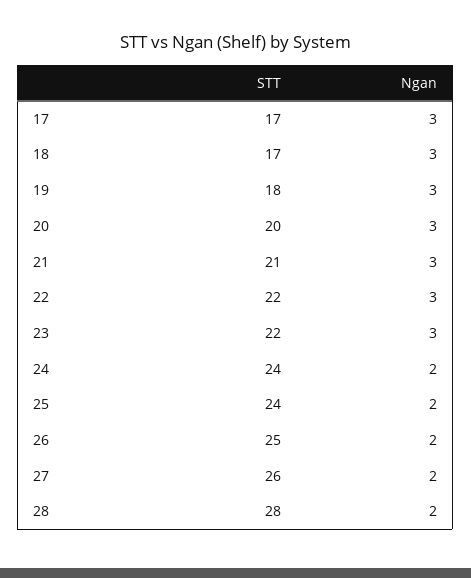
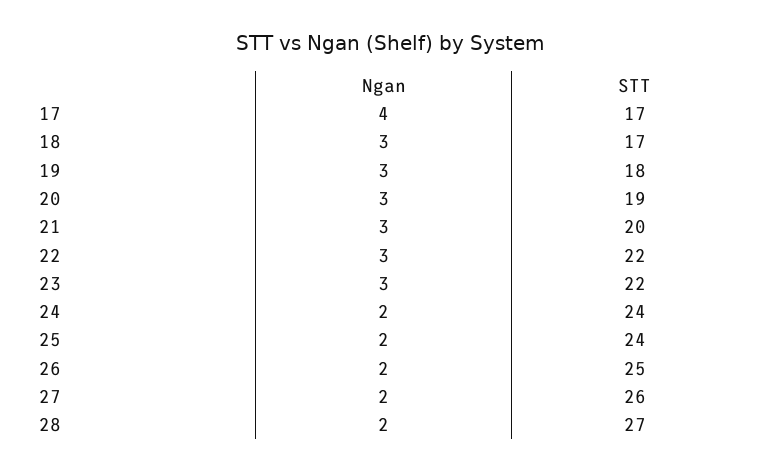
Ngan, 17: 3 -> 4
STT, 20: 20 -> 19
STT, 21: 21 -> 20
STT, 28: 28 -> 27

